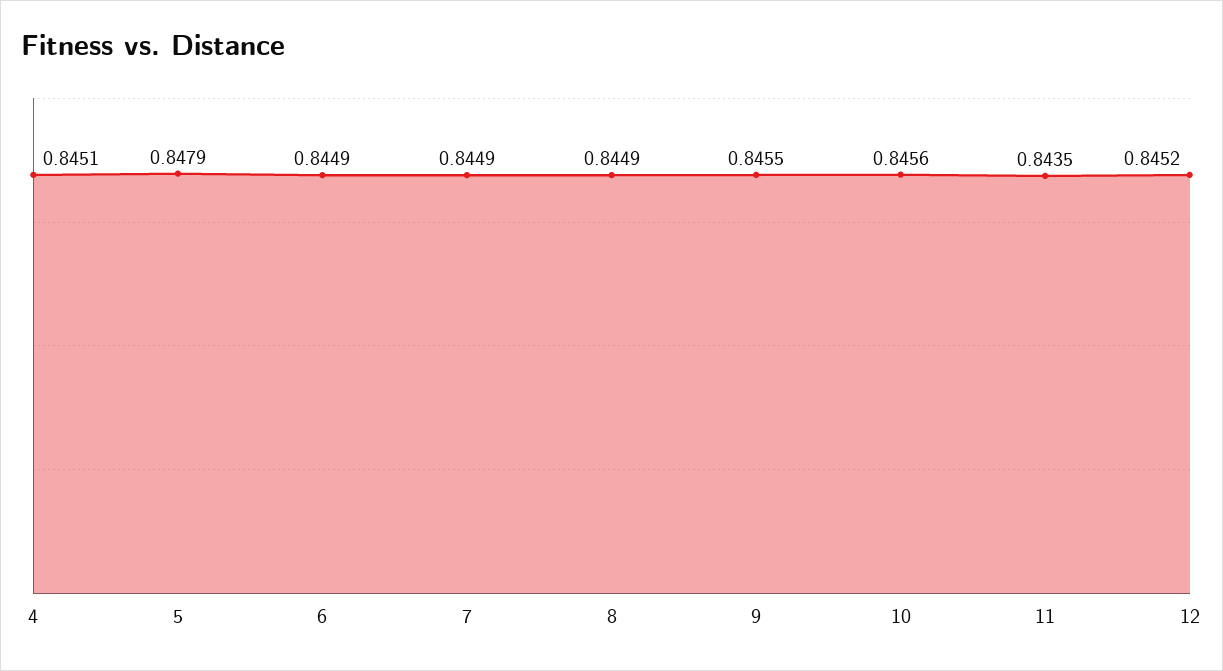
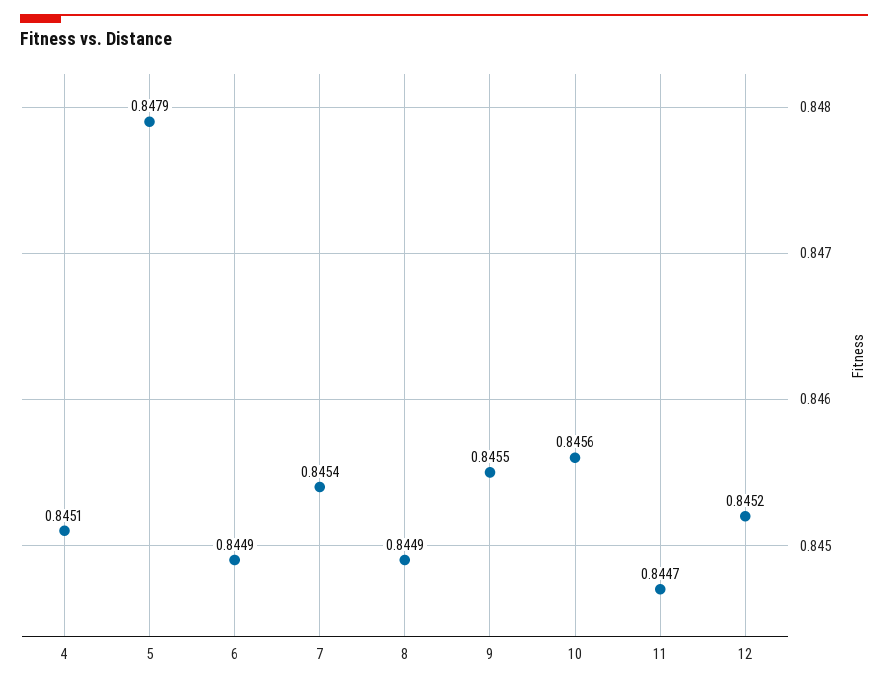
7: 0.8449 -> 0.8454
11: 0.8435 -> 0.8447

